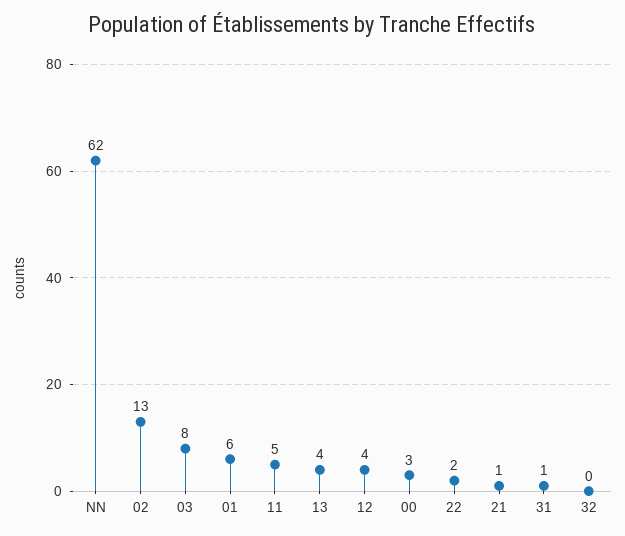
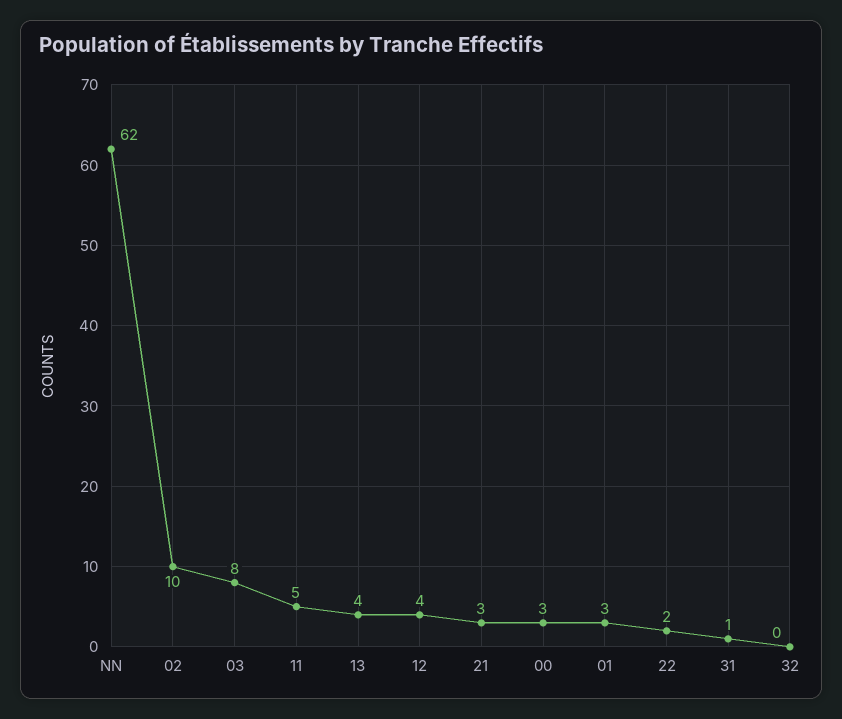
02: 13 -> 10
01: 6 -> 3
21: 1 -> 3

